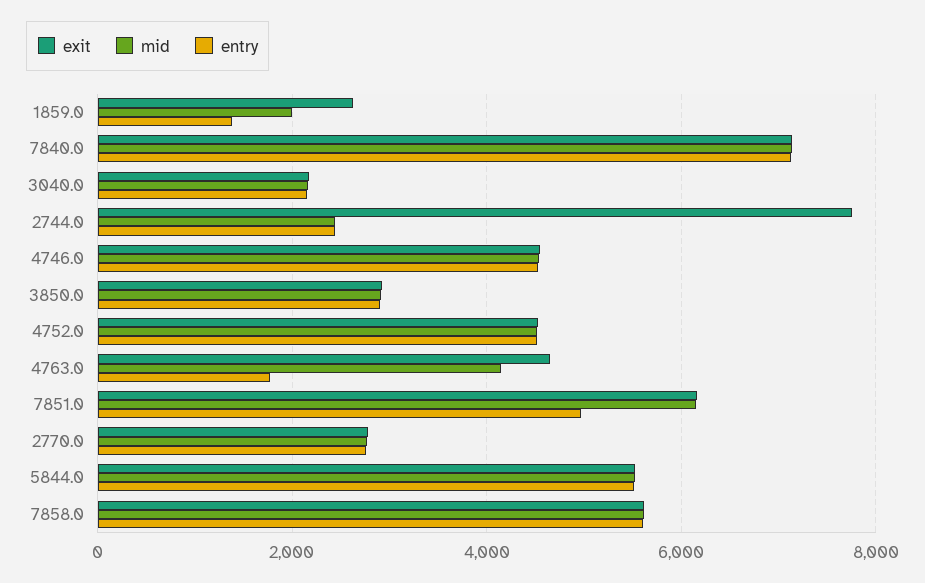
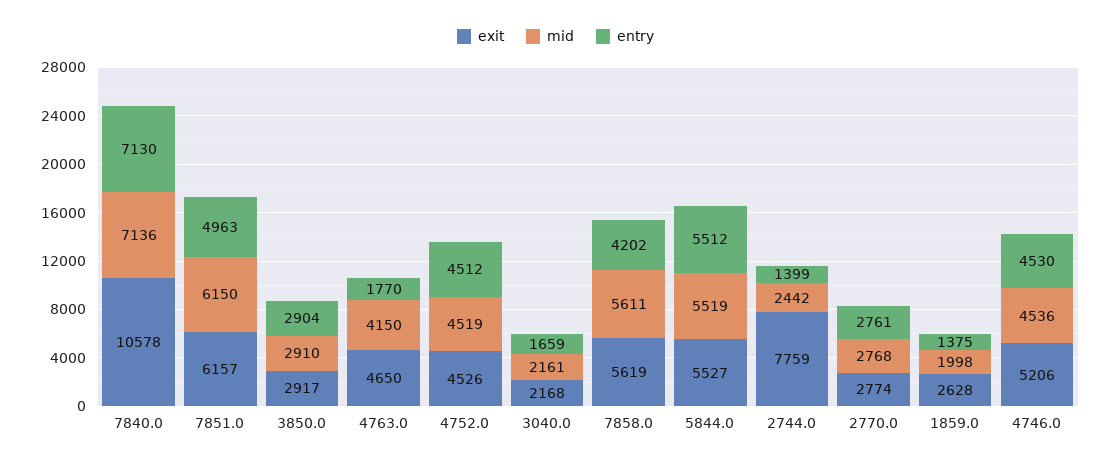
exit, 7840.0: 7200 -> 10578
entry, 3040.0: 2200 -> 1659
entry, 2744.0: 2400 -> 1399
exit, 4746.0: 4600 -> 5206
entry, 7858.0: 5600 -> 4202

